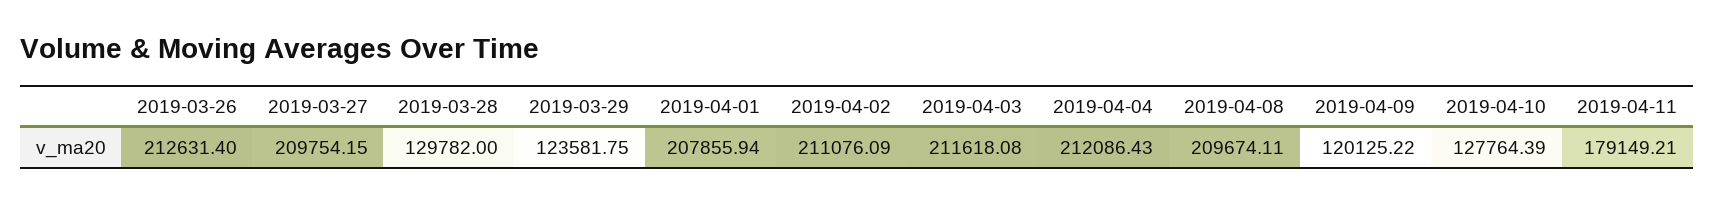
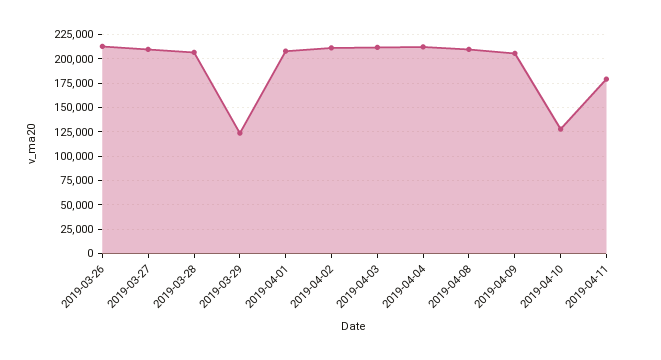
2019-03-28: 129782 -> 200000
2019-04-09: 120125.22 -> 200000

